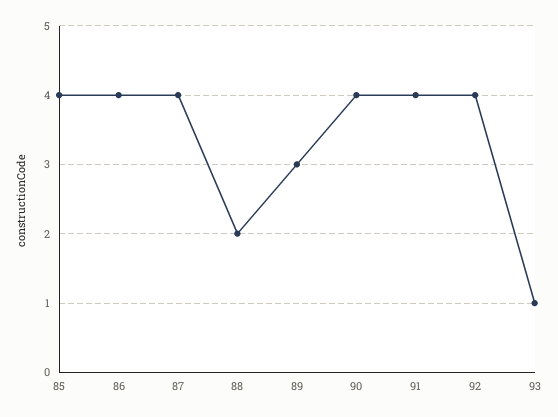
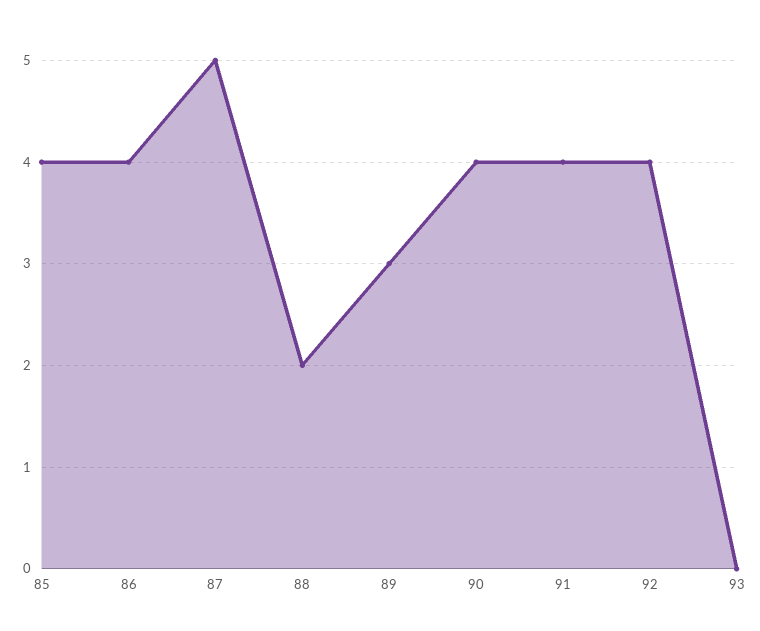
87: 4 -> 5
93: 1 -> 0

